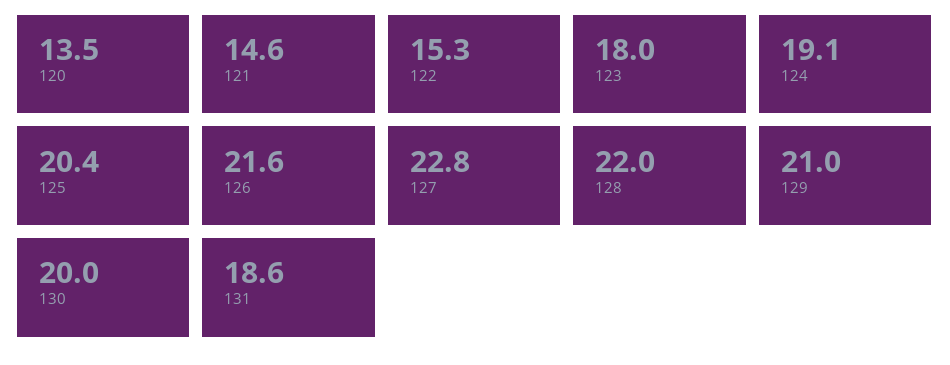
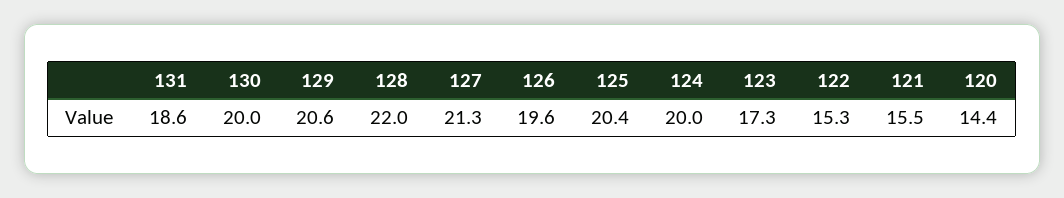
120: 13.5 -> 14.4
121: 14.6 -> 15.5
123: 18 -> 17.3
124: 19.1 -> 20
126: 21.6 -> 19.6
127: 22.8 -> 21.3
129: 21 -> 20.6

